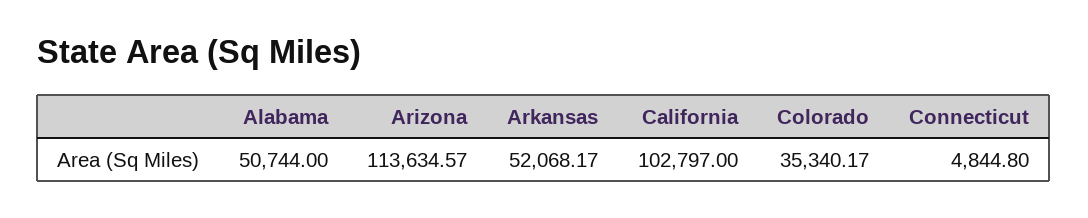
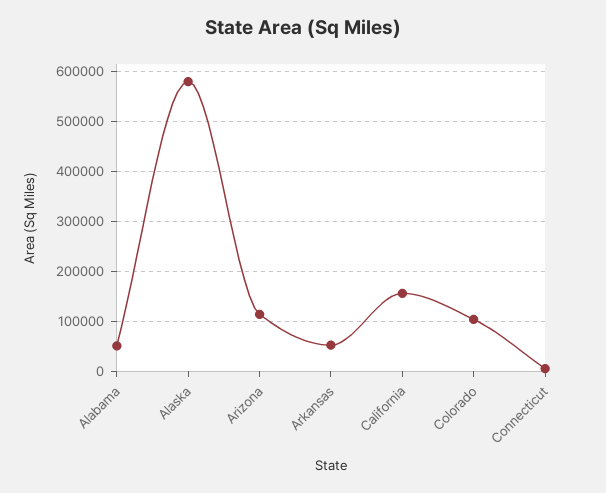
California: 102797 -> 160000
Colorado: 35340.17 -> 100000
Alaska: none -> 580000

